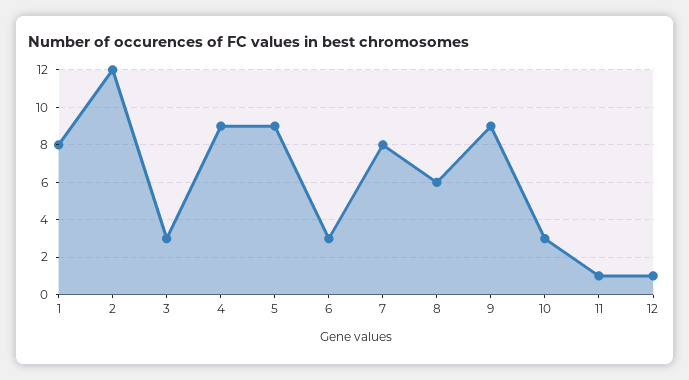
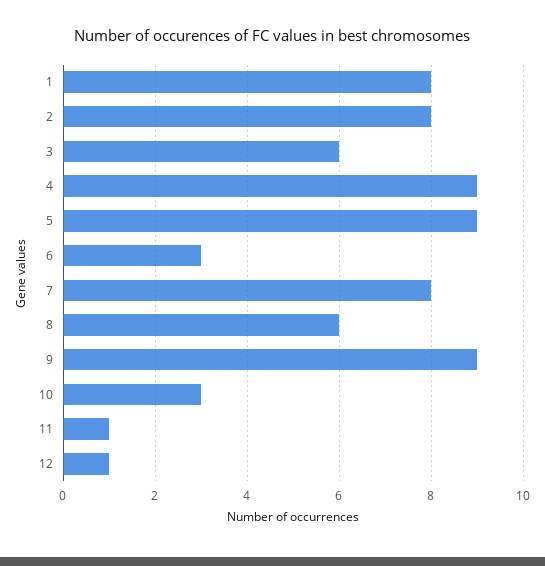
2: 12 -> 8
3: 3 -> 6

